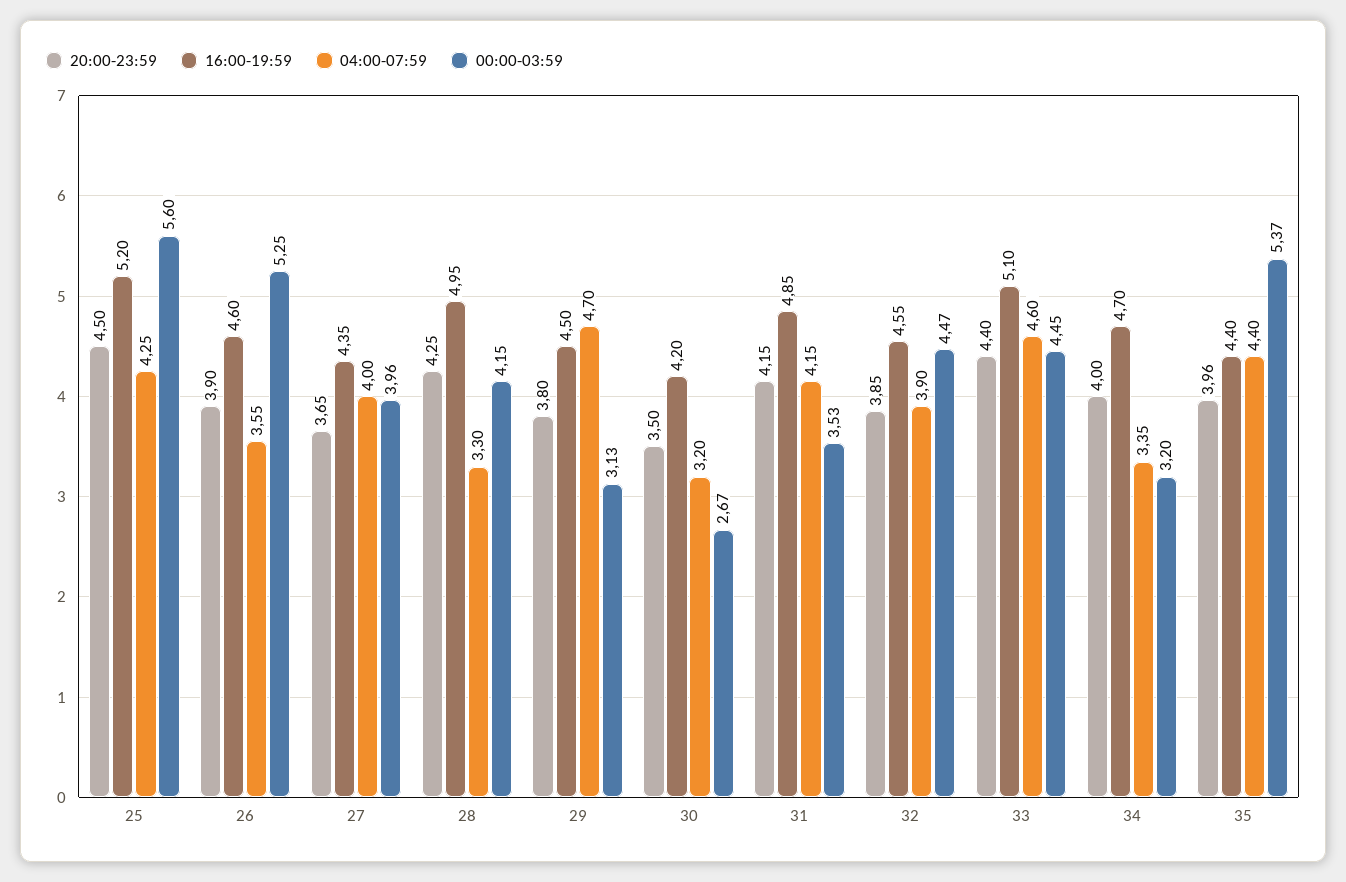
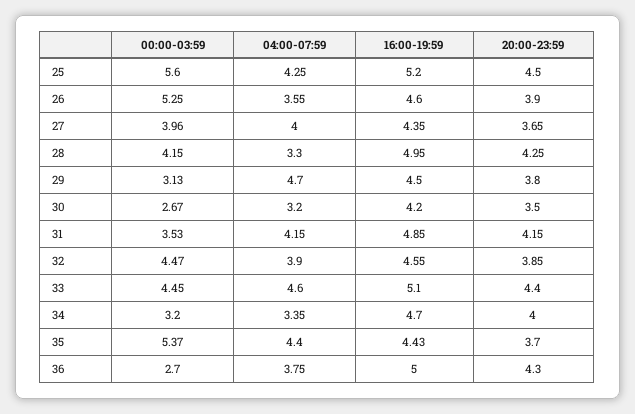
20:00-23:59, 35: 3.96 -> 3.7
16:00-19:59, 35: 4.4 -> 4.43
00:00-03:59, 36: none -> 2.7
04:00-07:59, 36: none -> 3.75
16:00-19:59, 36: none -> 5
20:00-23:59, 36: none -> 4.3

